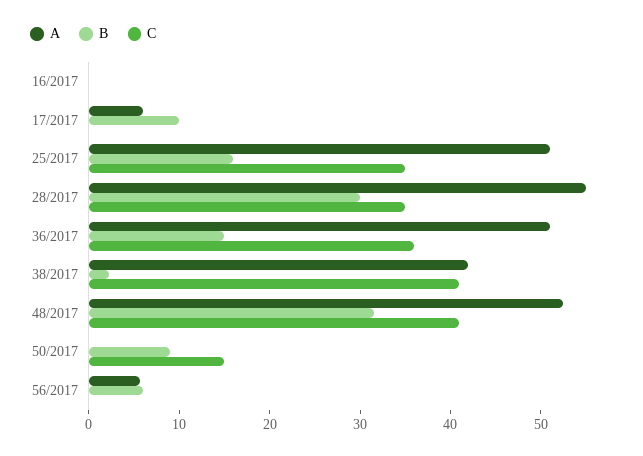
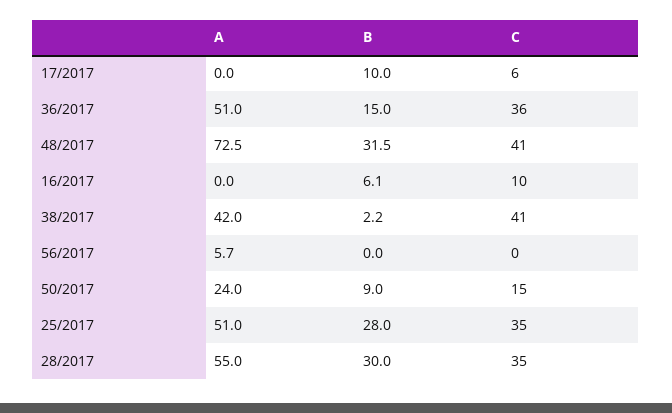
B, 16/2017: 0 -> 6.1
C, 16/2017: 0 -> 10
A, 17/2017: 6 -> 0
C, 17/2017: 0 -> 6
B, 25/2017: 16 -> 28
A, 48/2017: 52 -> 72.5
A, 50/2017: 0 -> 24
B, 56/2017: 6 -> 0

